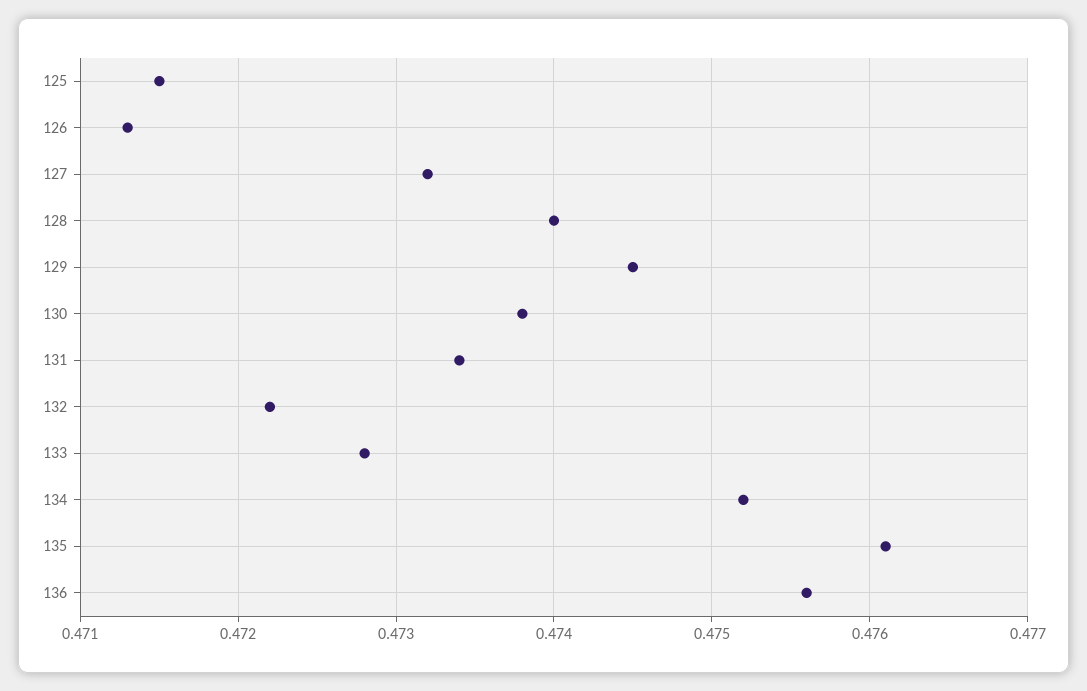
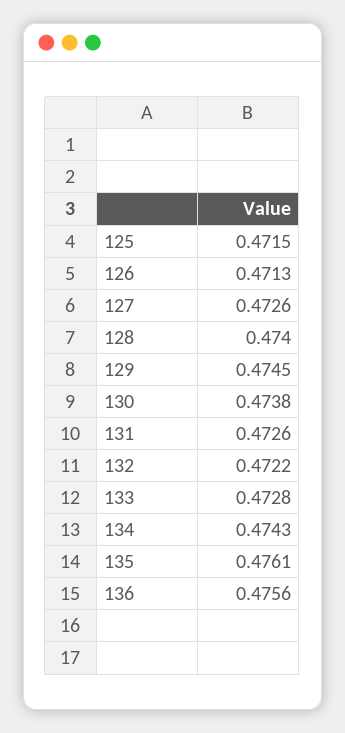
127: 0.4732 -> 0.4726
131: 0.4734 -> 0.4726
134: 0.4752 -> 0.4743

